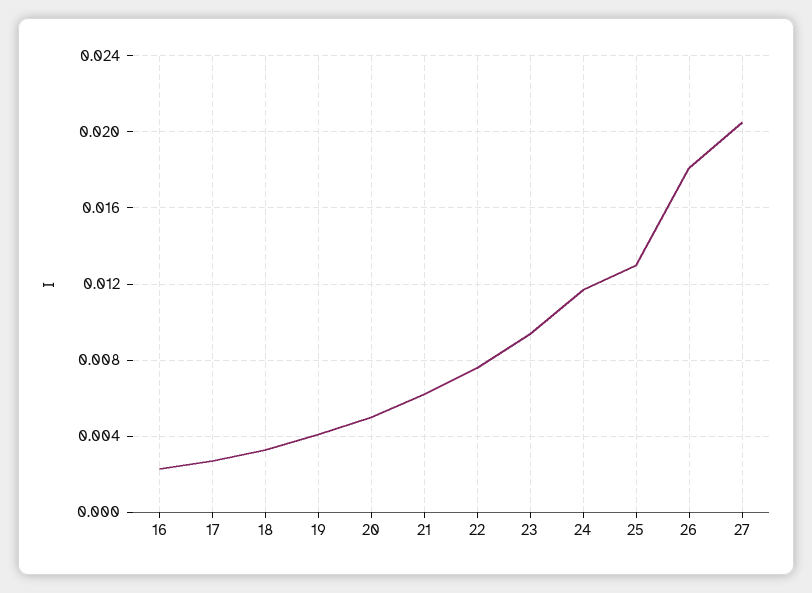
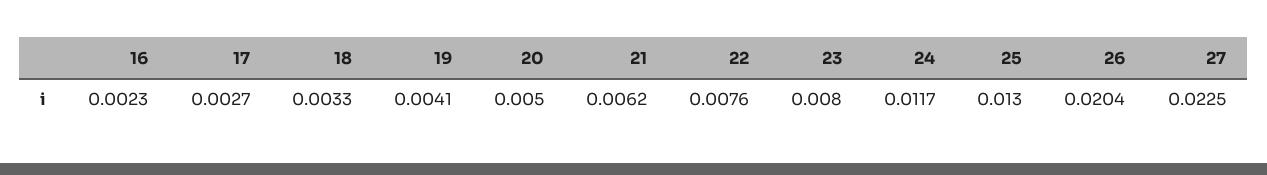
23: 0.0095 -> 0.008
26: 0.018 -> 0.0204
27: 0.0205 -> 0.0225

